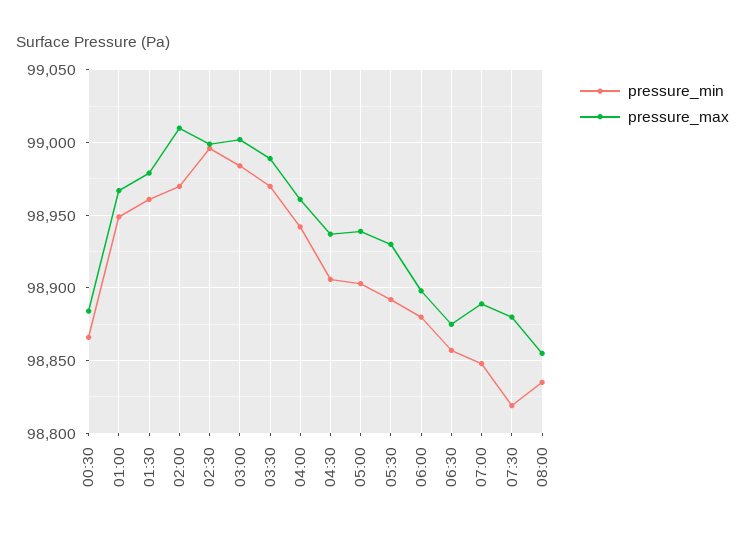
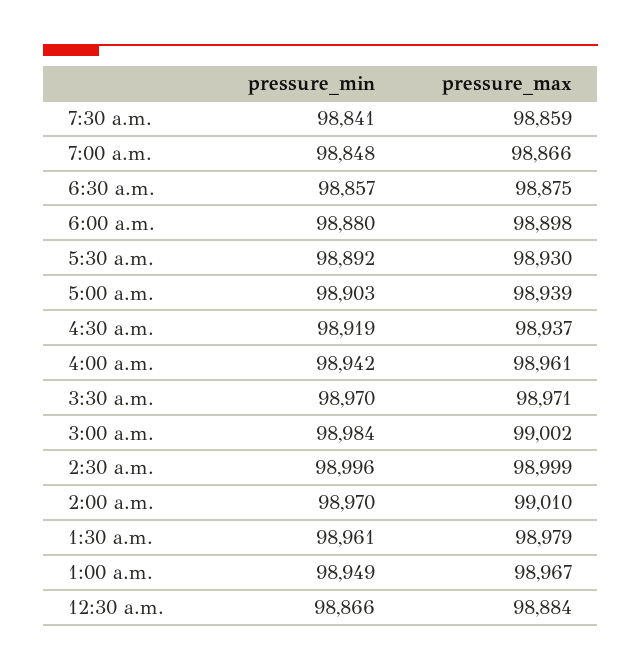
pressure_max, 03:30: 98990 -> 98971
pressure_min, 04:30: 98905 -> 98919
pressure_max, 07:00: 98890 -> 98866
pressure_min, 07:30: 98820 -> 98841
pressure_max, 07:30: 98880 -> 98859
pressure_min, 08:00: 98835 -> none
pressure_max, 08:00: 98855 -> none

